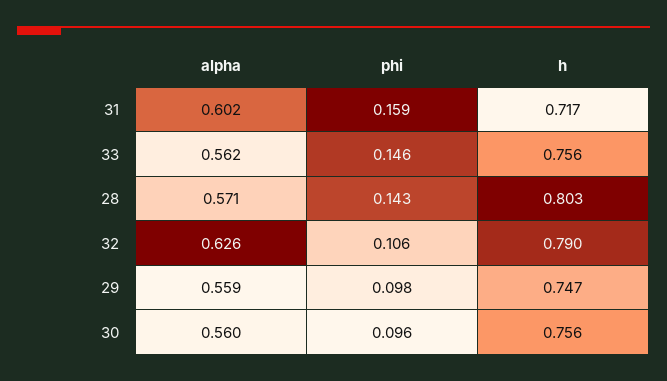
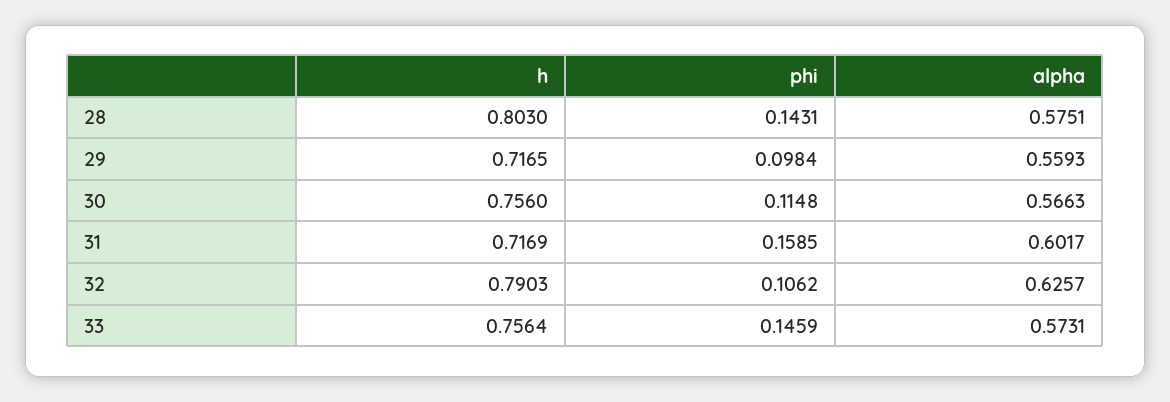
alpha, 33: 0.562 -> 0.5731
alpha, 28: 0.571 -> 0.5751
h, 29: 0.747 -> 0.7165
alpha, 30: 0.56 -> 0.5663
phi, 30: 0.096 -> 0.1148

